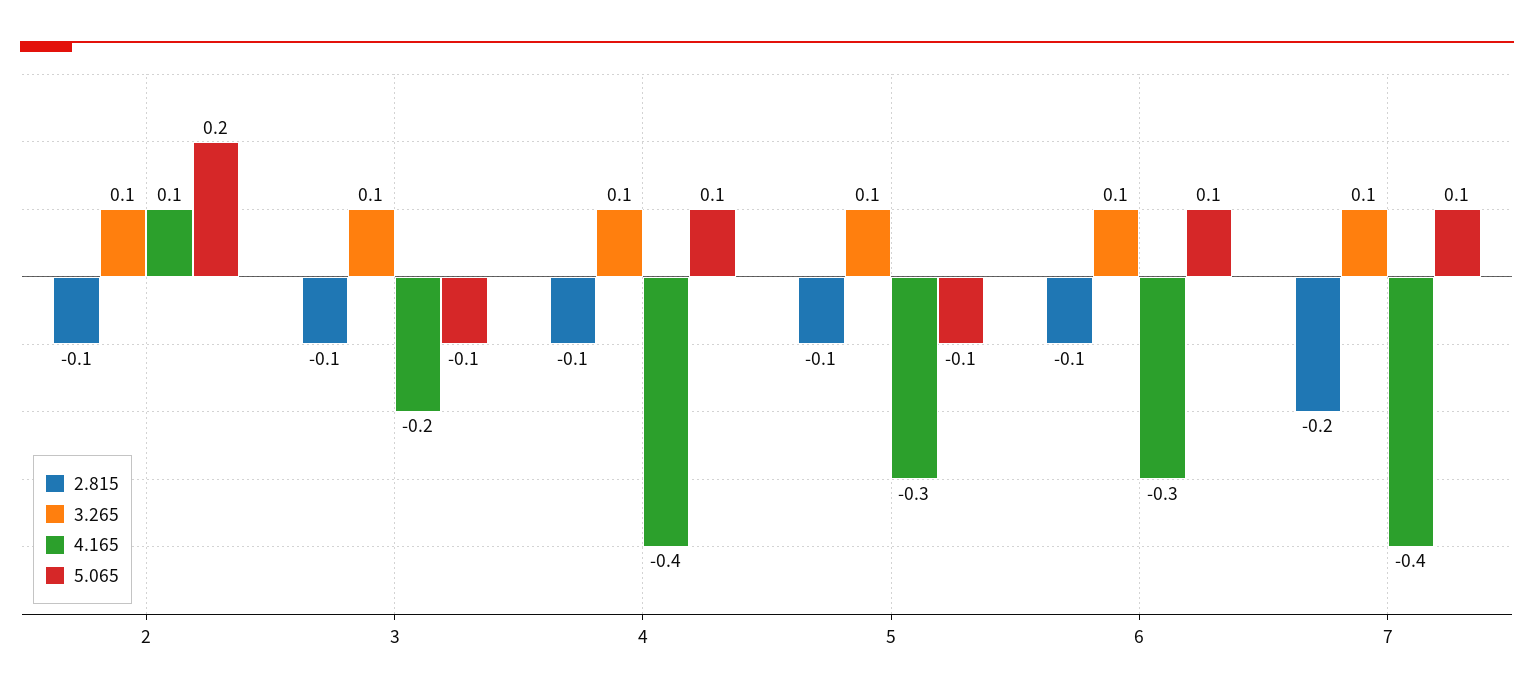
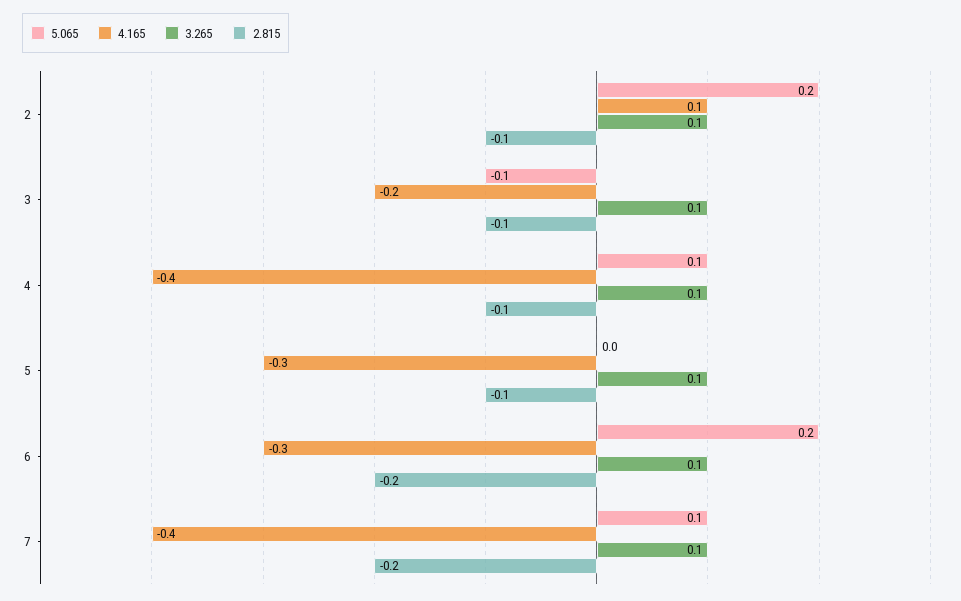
5.065, 5: -0.1 -> 0
2.815, 6: -0.1 -> -0.2
5.065, 6: 0.1 -> 0.2

